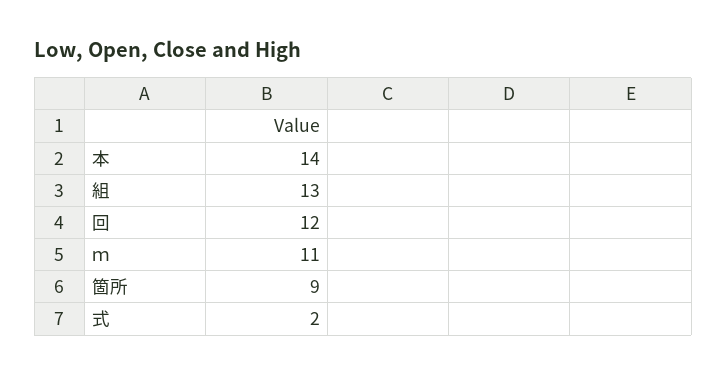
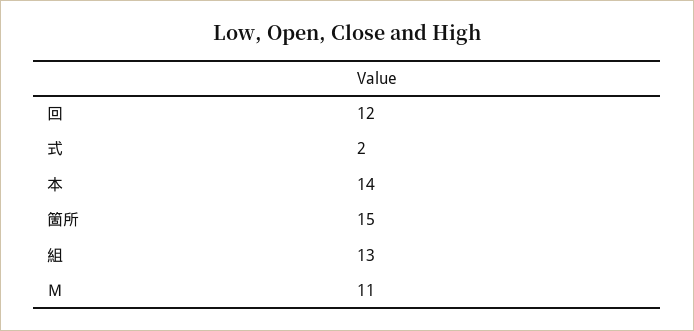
箇所: 9 -> 15

